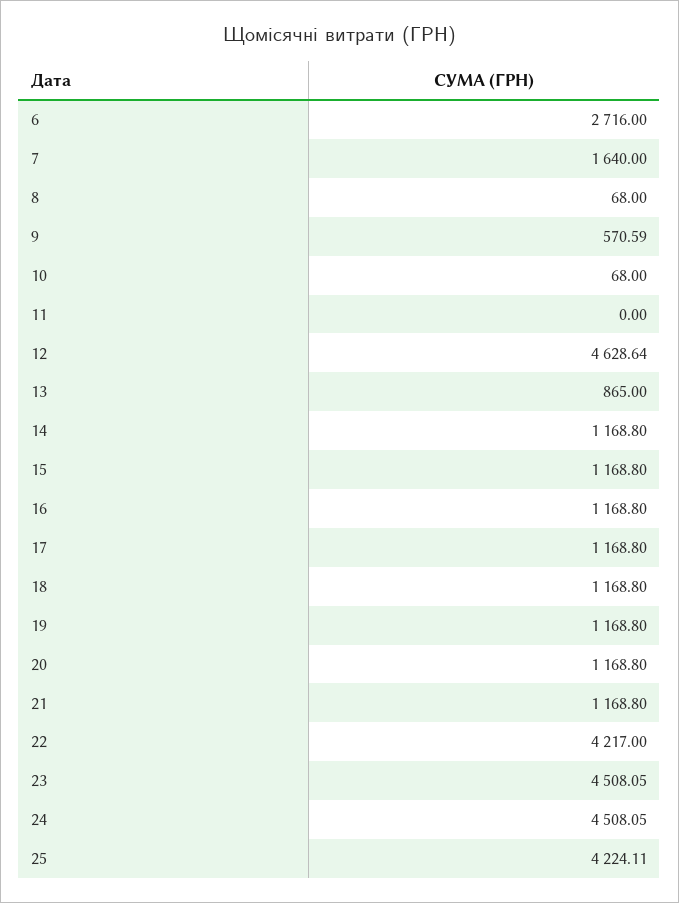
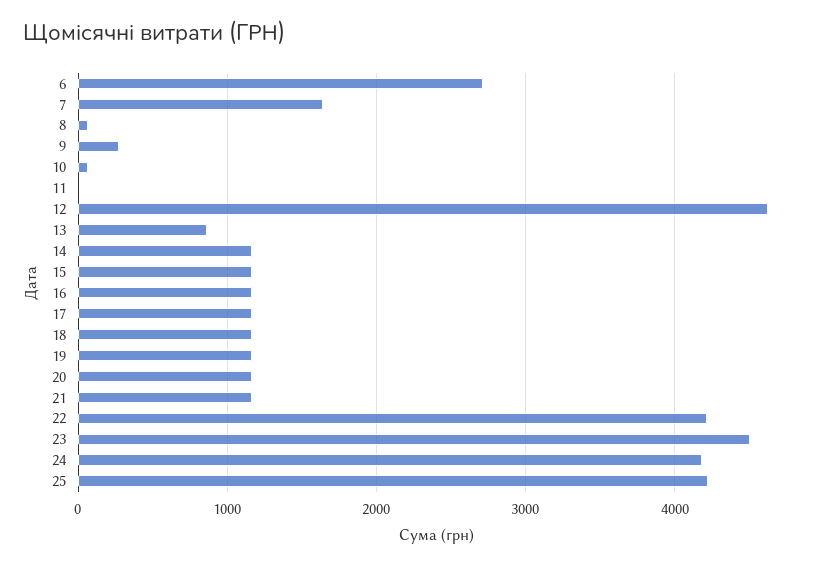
9: 570.59 -> 300
24: 4508.05 -> 4200

